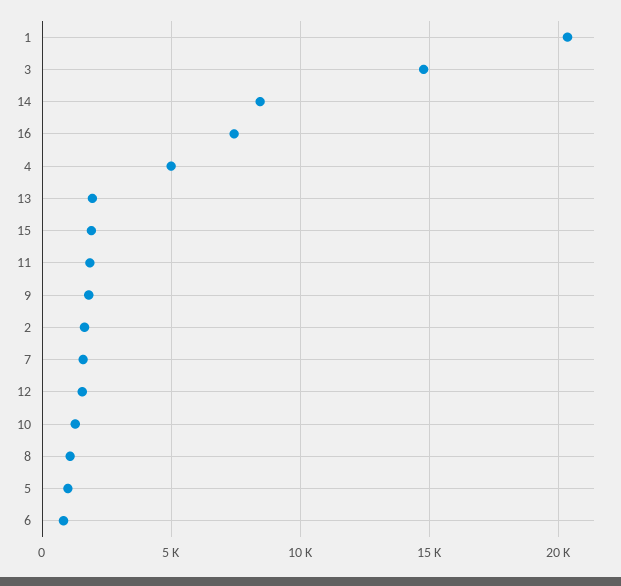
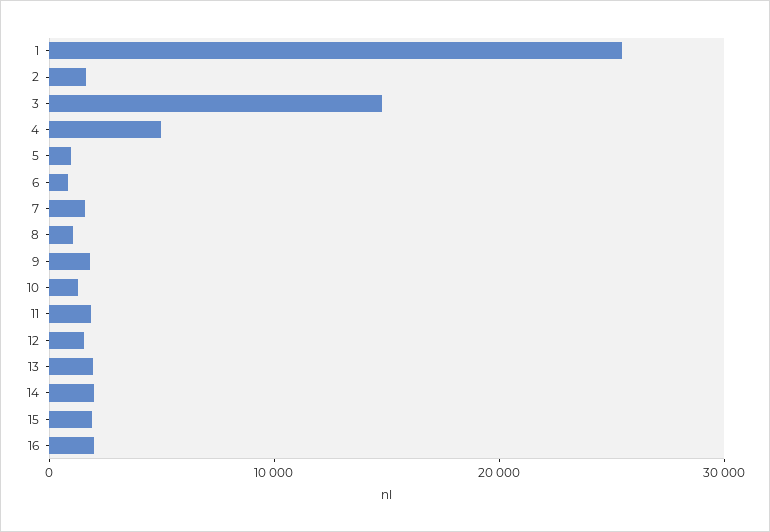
1: 20500 -> 26000
14: 8500 -> 2000
16: 7500 -> 2000

